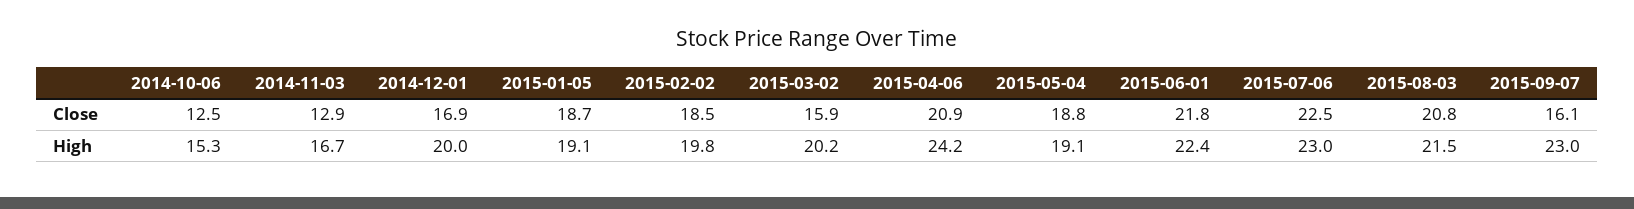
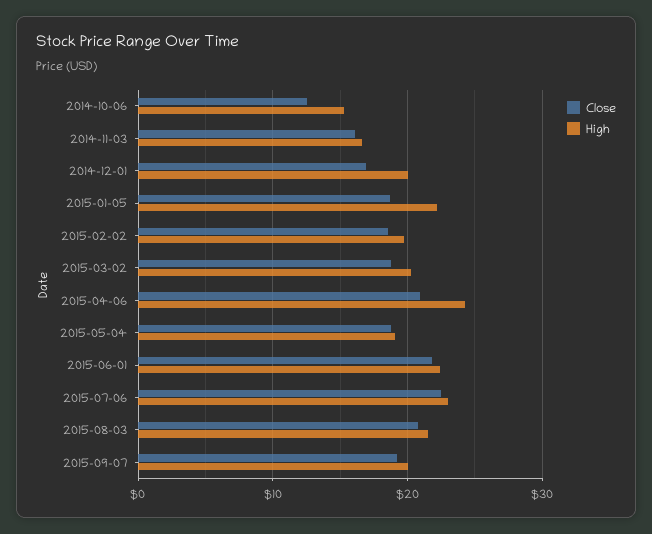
Close, 2014-11-03: 12.9 -> 16
Close, 2015-03-02: 15.9 -> 19
Close, 2015-09-07: 16.1 -> 19
High, 2015-01-05: 19.1 -> 22
High, 2015-09-07: 23 -> 20

